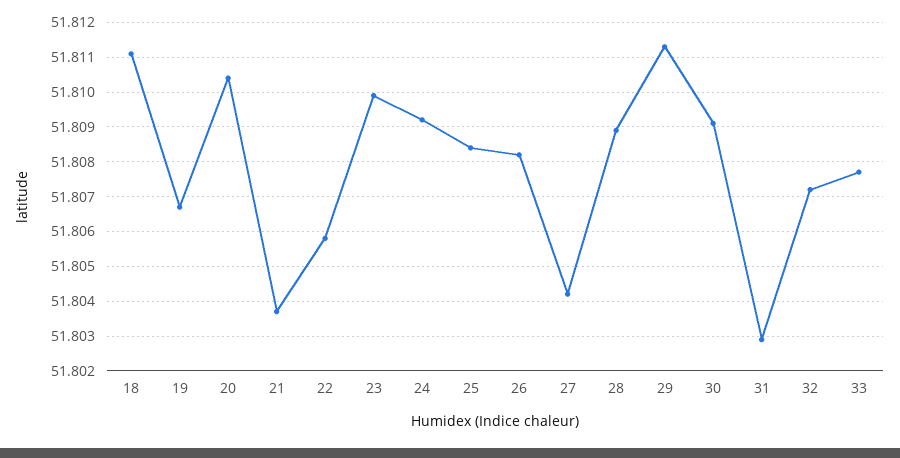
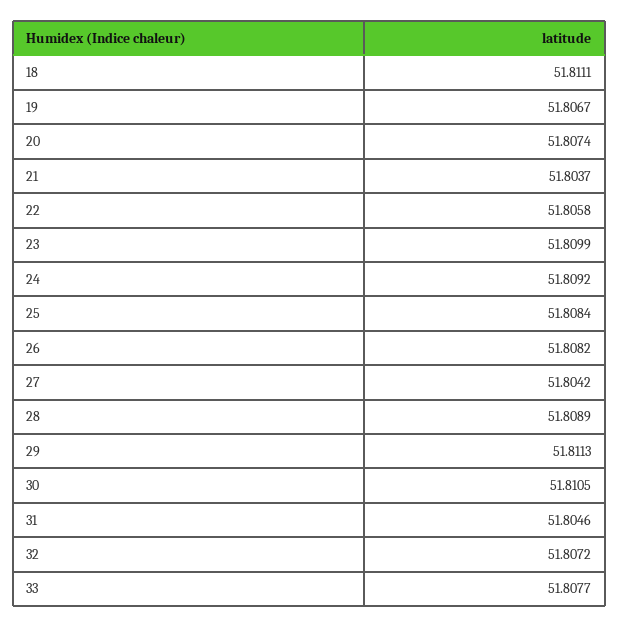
20: 51.8105 -> 51.8074
30: 51.809 -> 51.8105
31: 51.803 -> 51.8046

